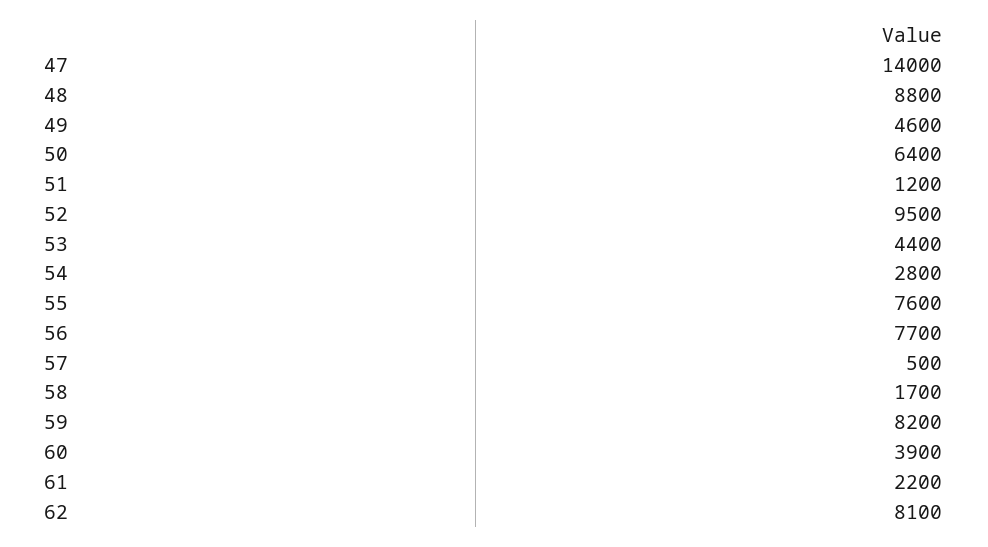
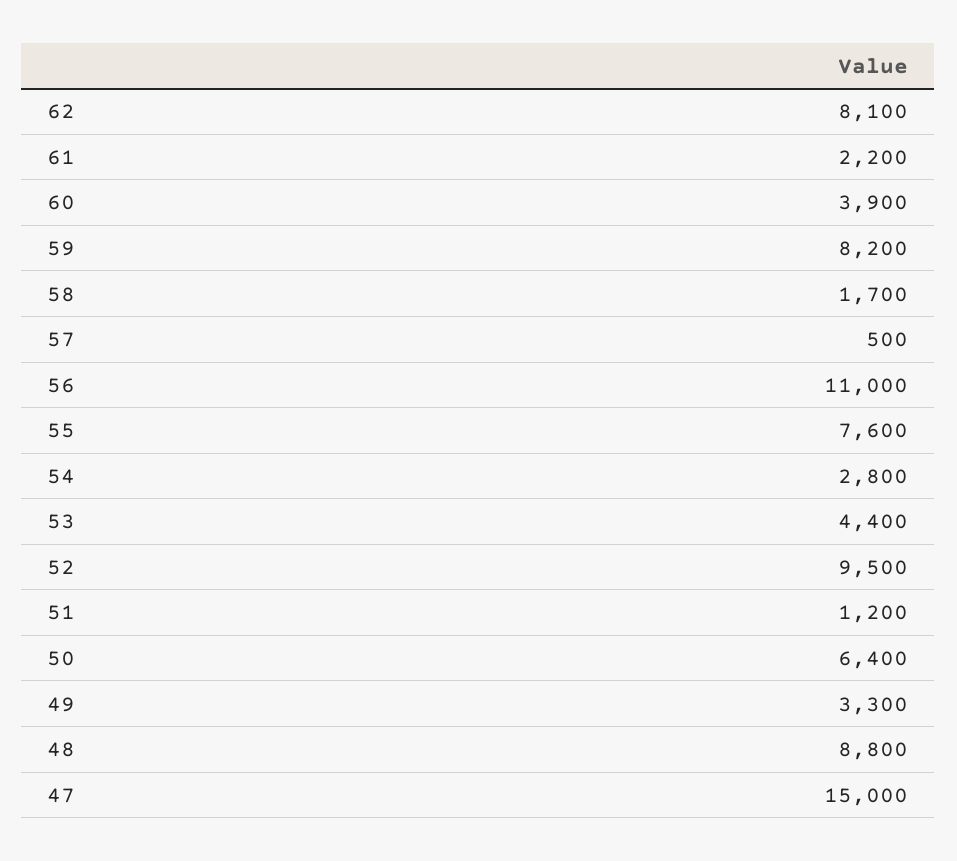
47: 14000 -> 15000
49: 4600 -> 3300
56: 7700 -> 11000

